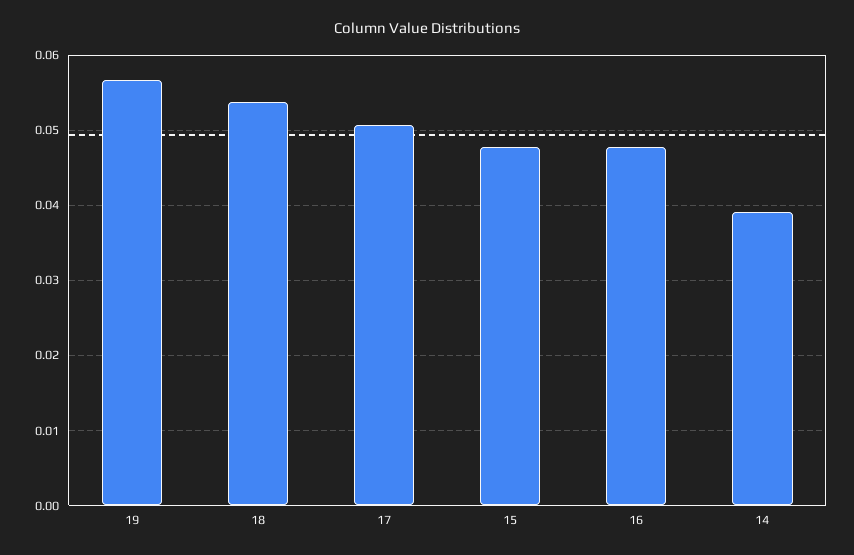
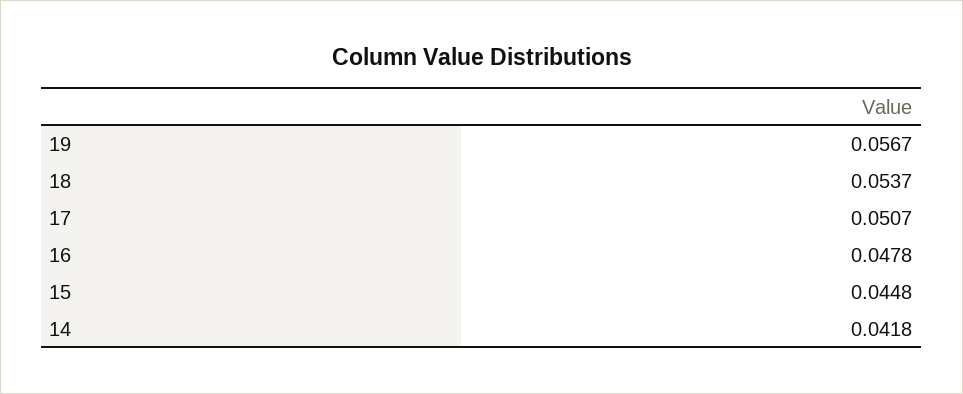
15: 0.048 -> 0.0448
14: 0.039 -> 0.0418

